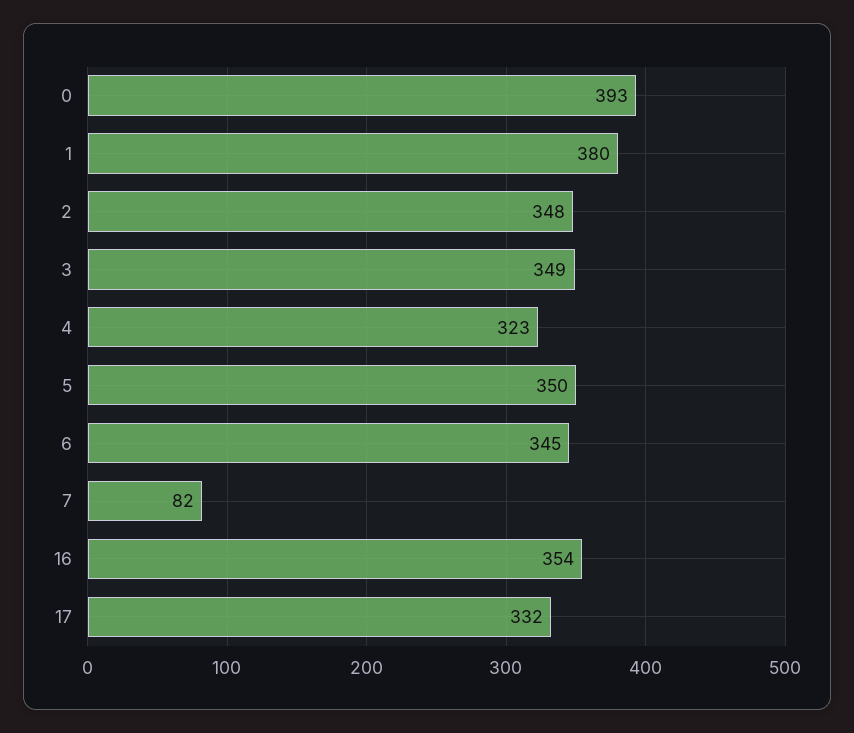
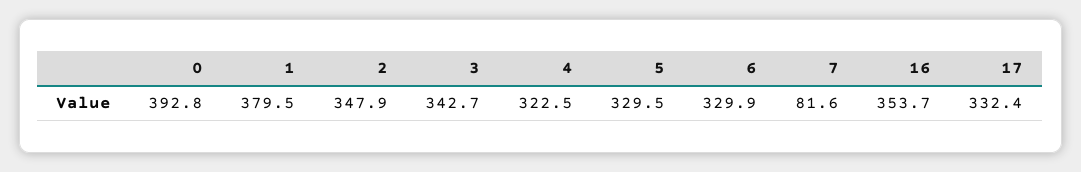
3: 349 -> 342.7
5: 350 -> 329.5
6: 345 -> 329.9

